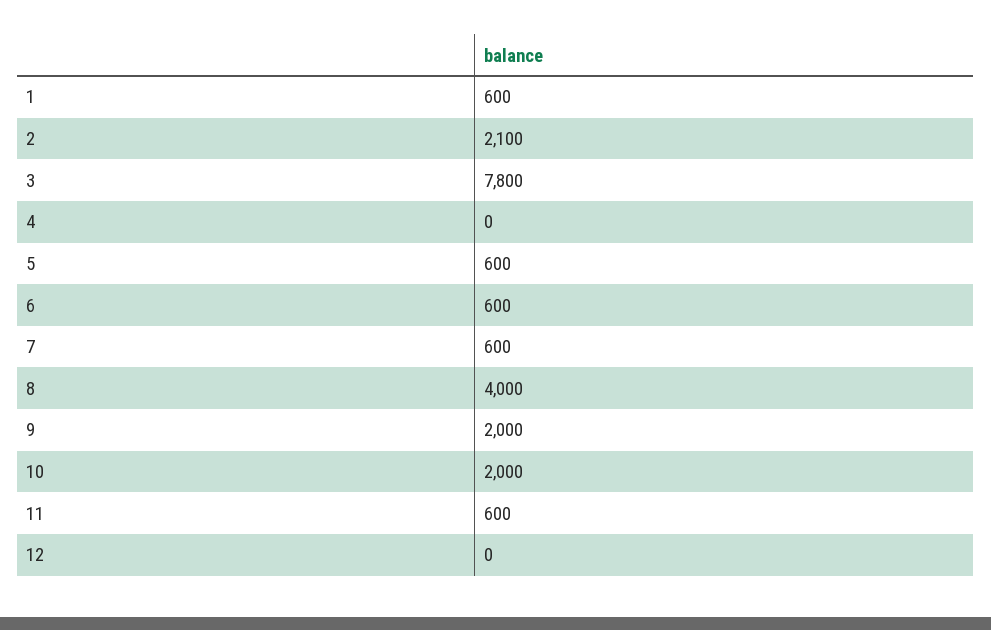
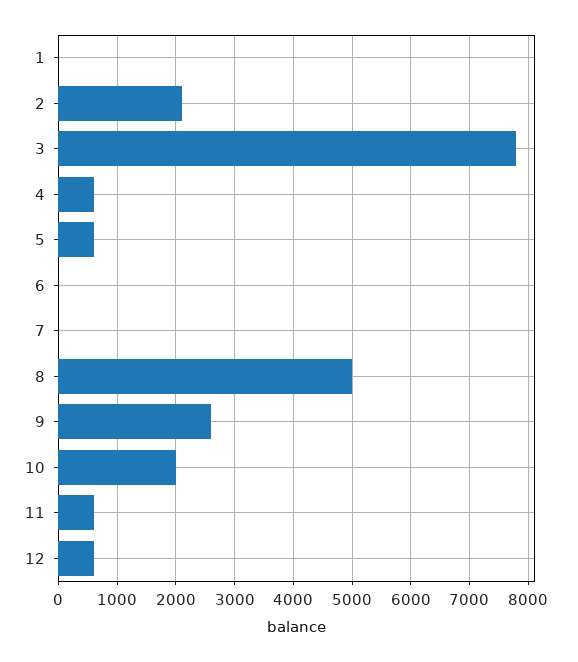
1: 600 -> 0
4: 0 -> 600
6: 600 -> 0
7: 600 -> 0
8: 4000 -> 5000
9: 2000 -> 2600
12: 0 -> 600

